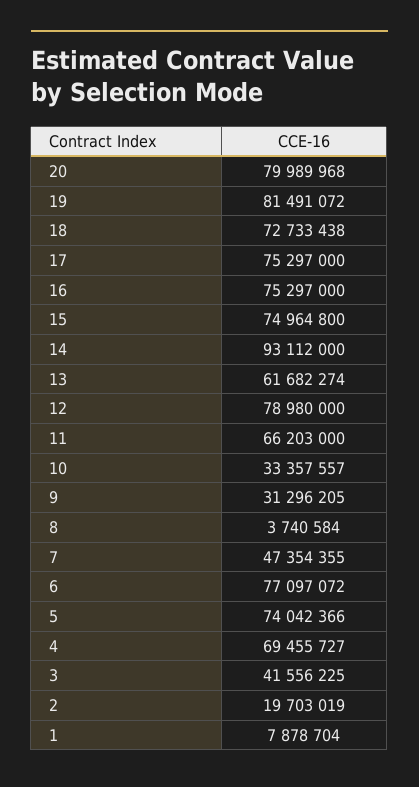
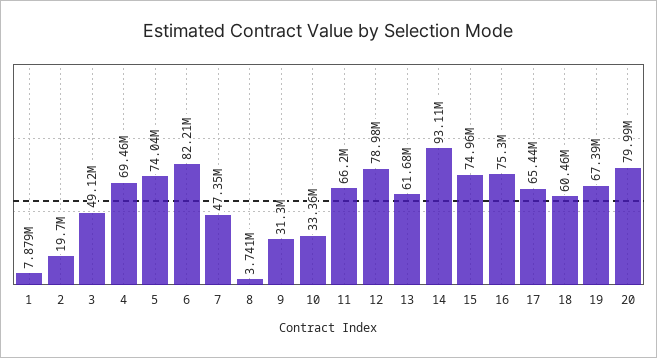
19: 81491072 -> 67390000
18: 72733438 -> 60460000
17: 75297000 -> 65440000
6: 77097072 -> 82210000
3: 41556225 -> 49120000

